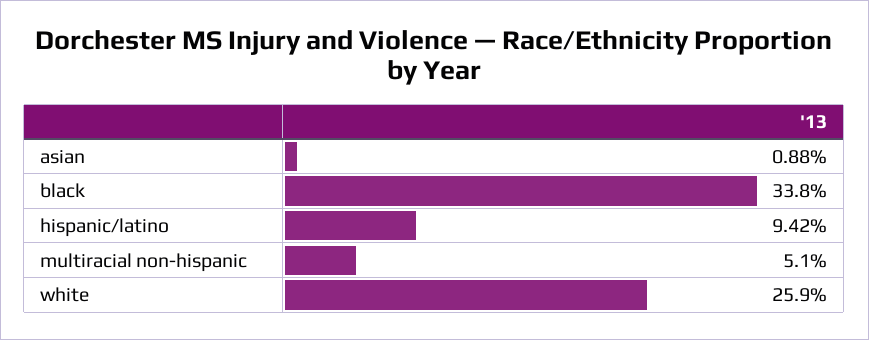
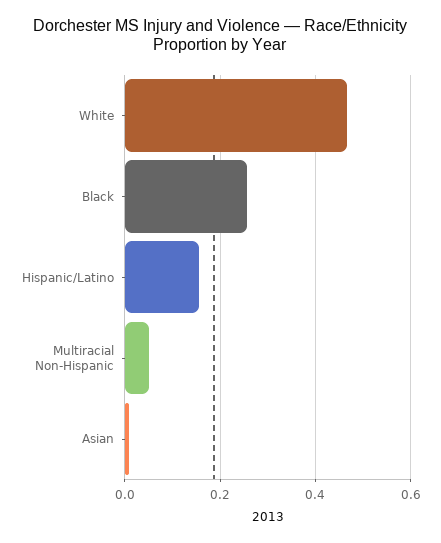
black: 0.338 -> 0.26
hispanic/latino: 0.0942 -> 0.16
white: 0.259 -> 0.46

